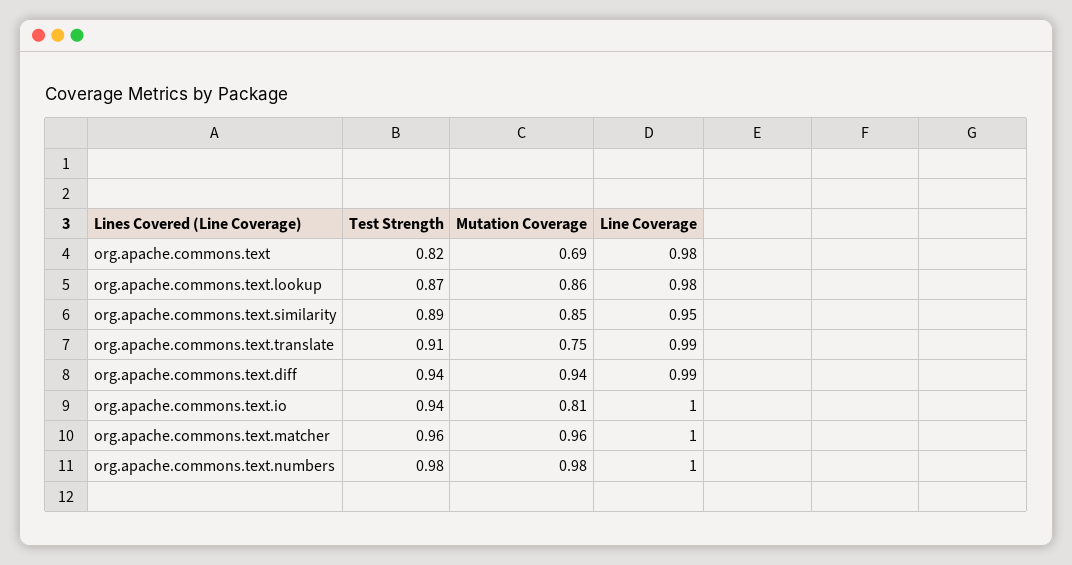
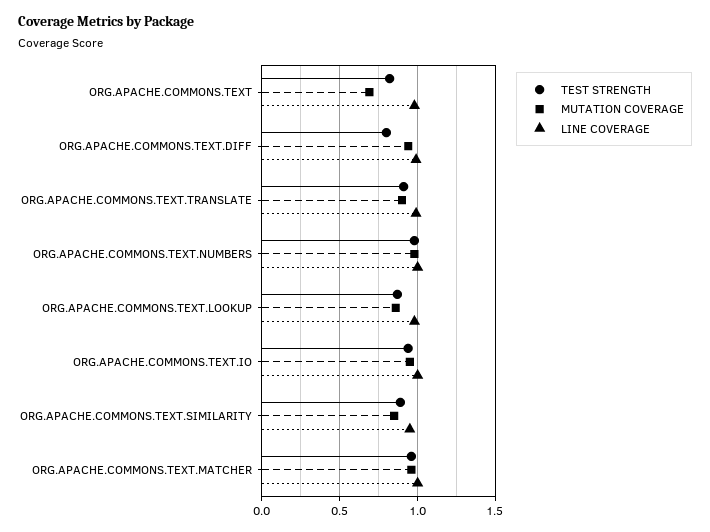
Mutation Coverage, org.apache.commons.text.translate: 0.75 -> 0.9
Test Strength, org.apache.commons.text.diff: 0.94 -> 0.8
Mutation Coverage, org.apache.commons.text.io: 0.81 -> 0.95

